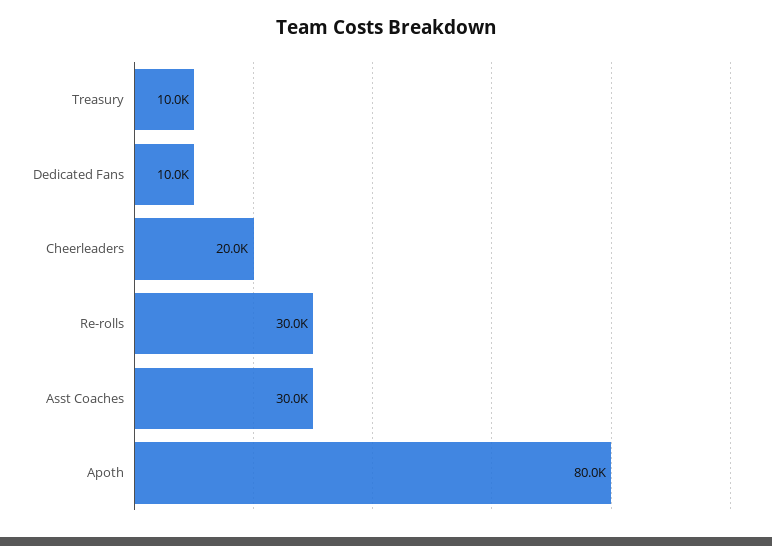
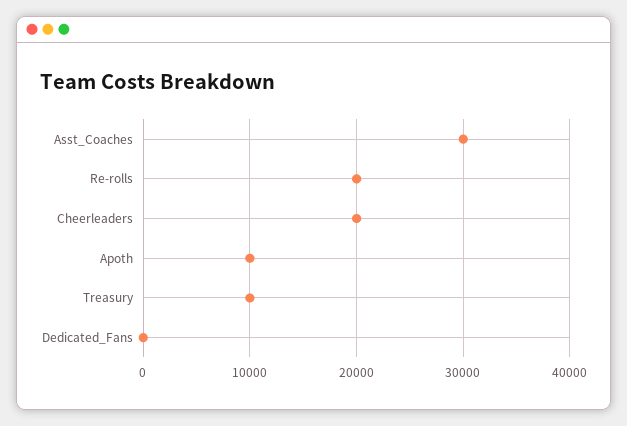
Dedicated Fans: 10000 -> 0
Re-rolls: 30000 -> 20000
Apoth: 80000 -> 10000

